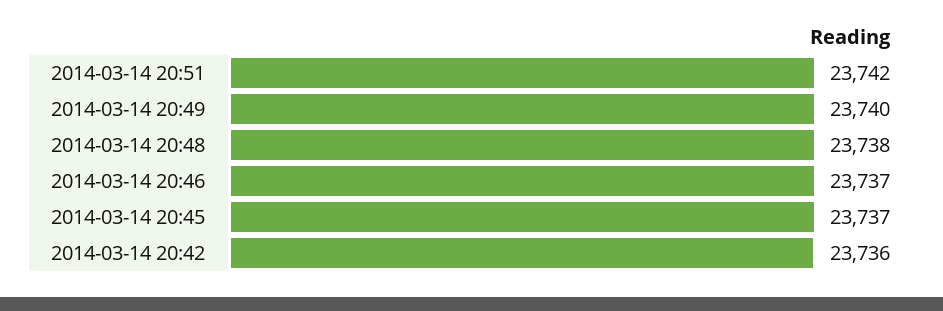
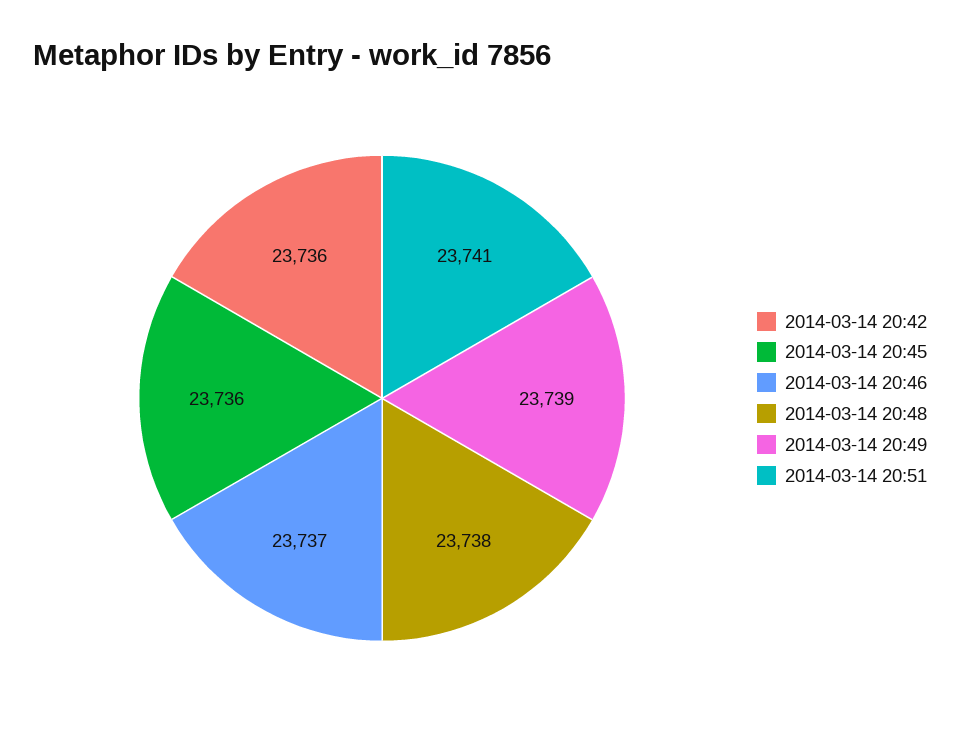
2014-03-14 20:51: 23742 -> 23741
2014-03-14 20:49: 23740 -> 23739
2014-03-14 20:45: 23737 -> 23736

